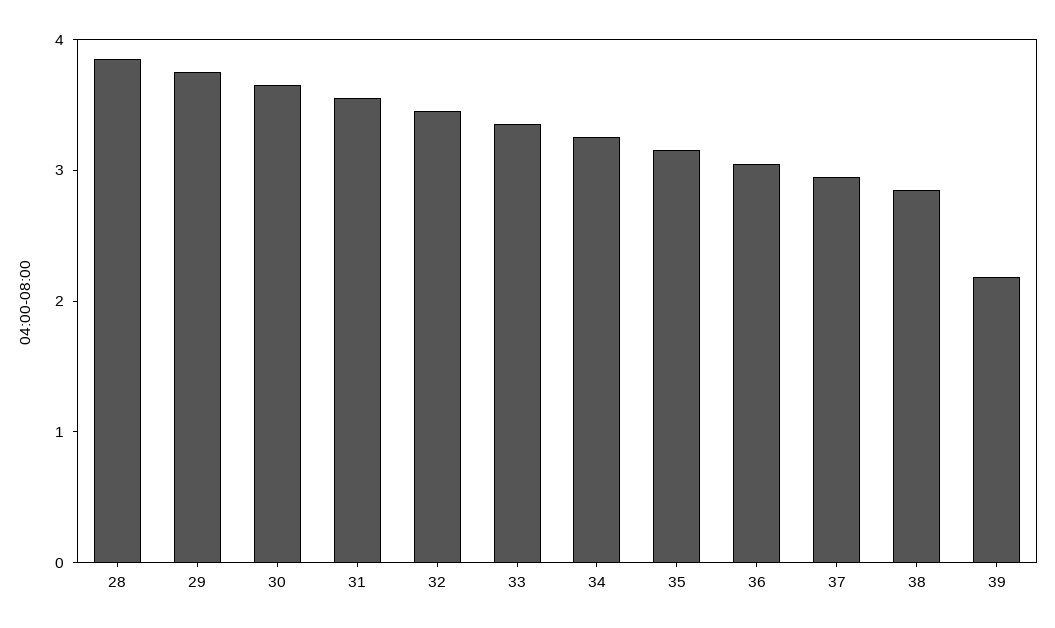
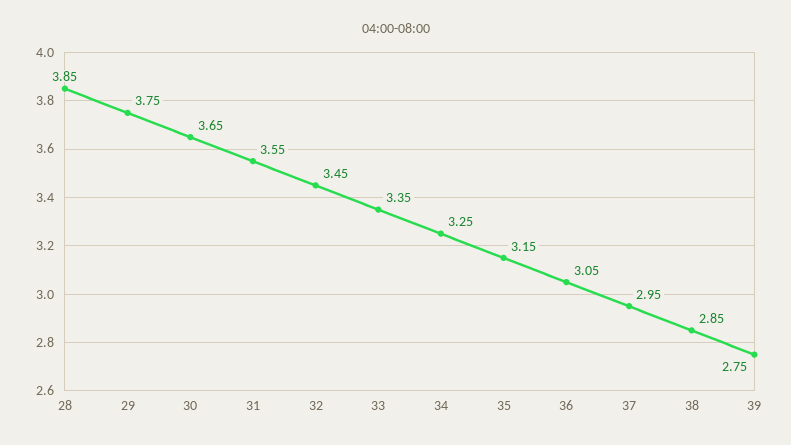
39: 2.2 -> 2.75

